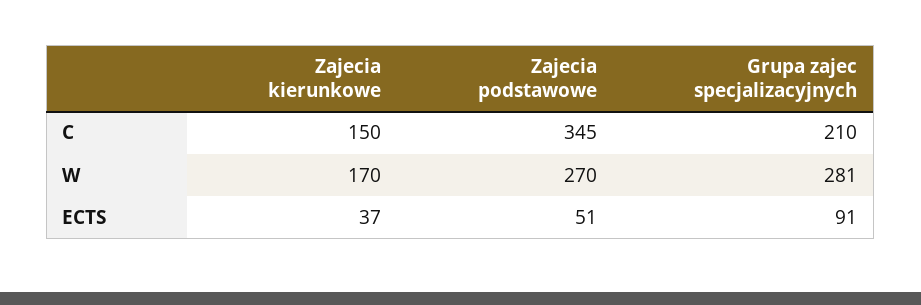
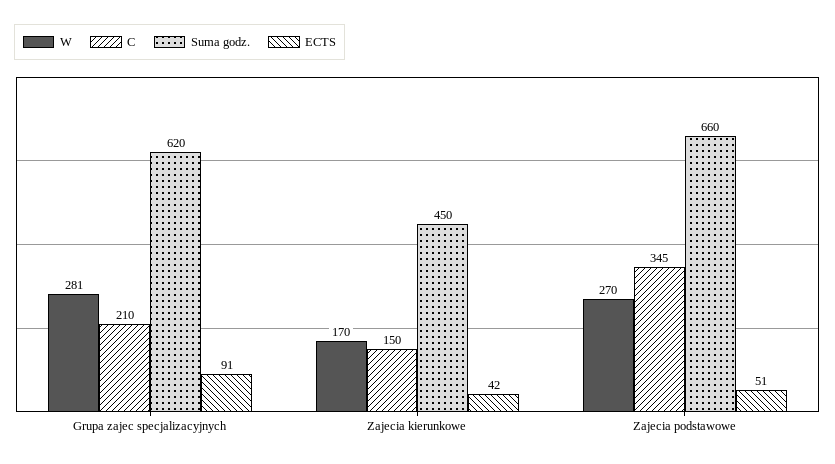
ECTS, Zajecia kierunkowe: 37 -> 42
Suma godz., Grupa zajec specjalizacyjnych: none -> 620
Suma godz., Zajecia kierunkowe: none -> 450
Suma godz., Zajecia podstawowe: none -> 660

